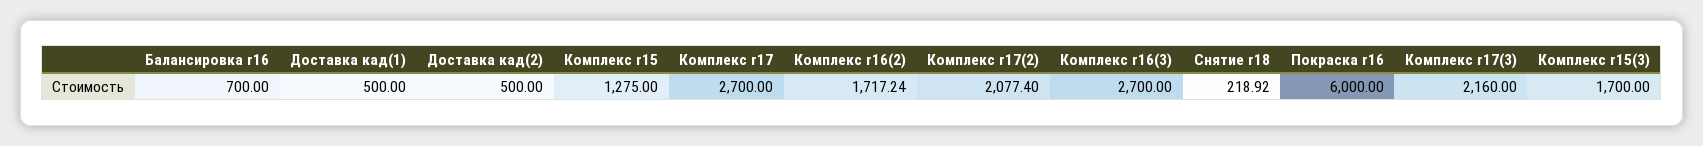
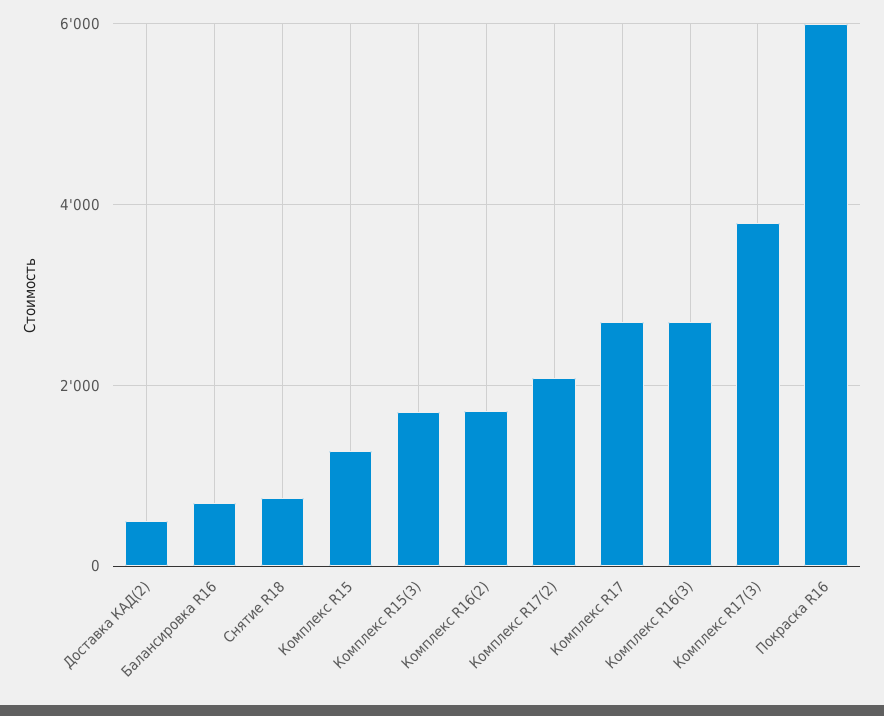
Доставка кад(1): 500 -> none
Снятие r18: 218.92 -> 800
Комплекс r17(3): 2160 -> 3800

